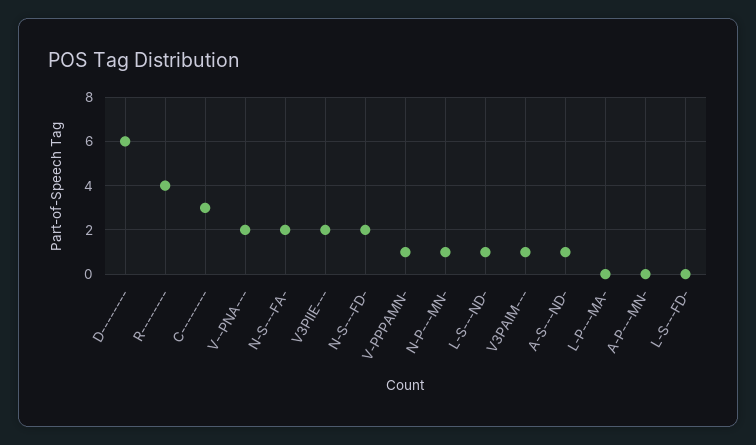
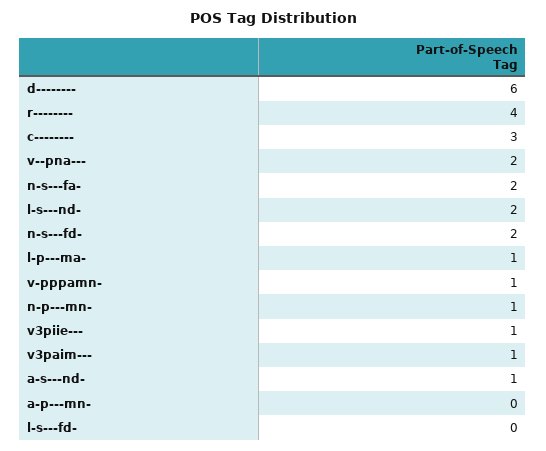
V3PIIE---: 2 -> 1
L-S---ND-: 1 -> 2
L-P---MA-: 0 -> 1

